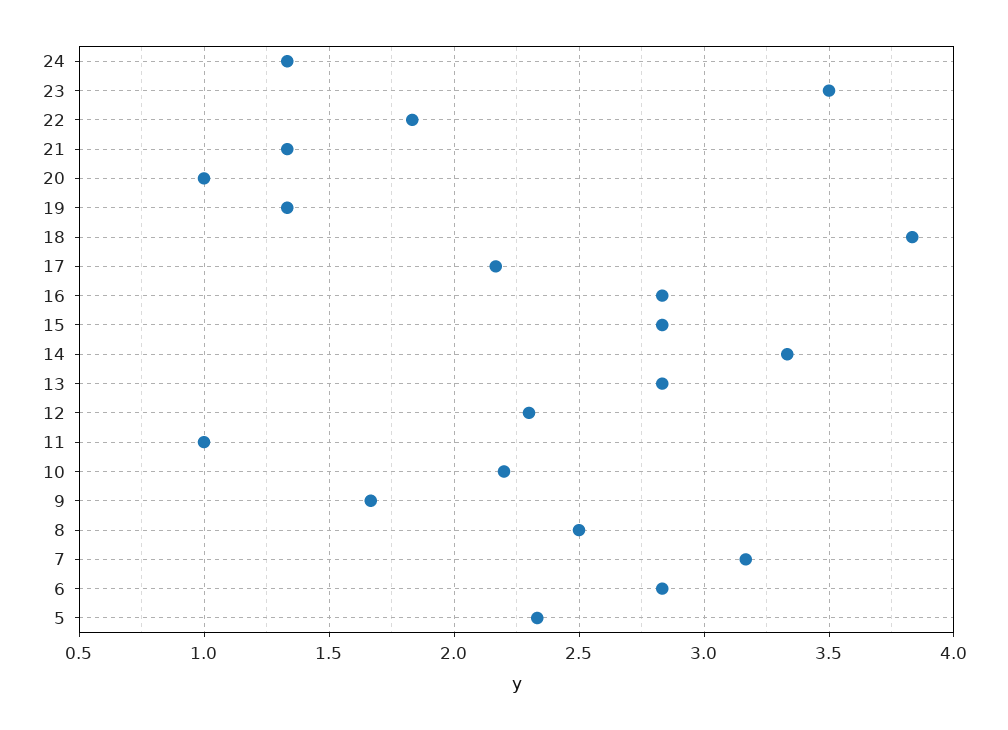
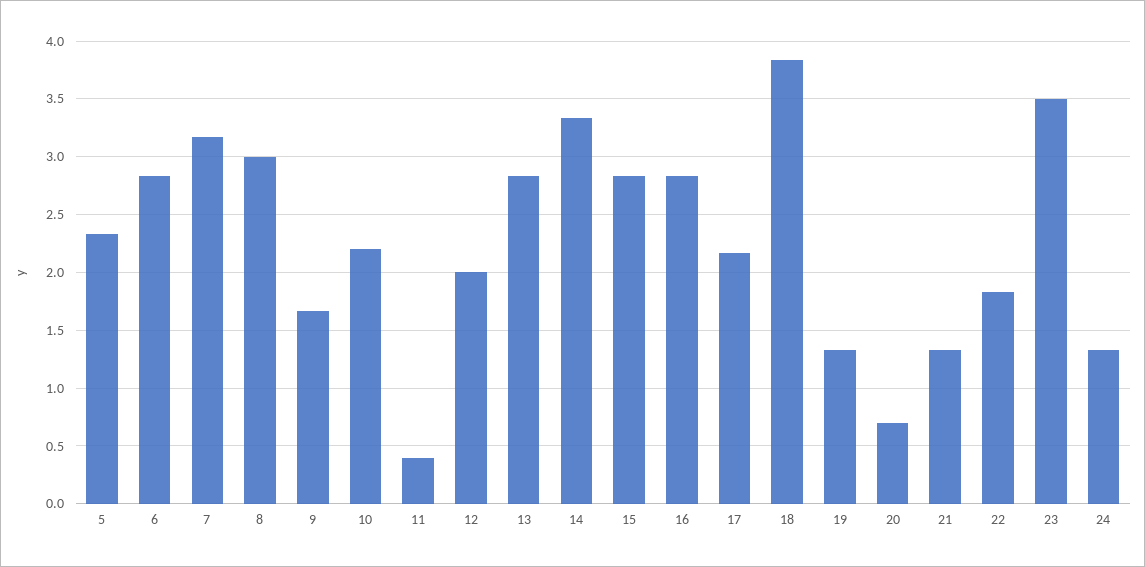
20: 1 -> 0.7
12: 2.3 -> 2
11: 1 -> 0.4
8: 2.5 -> 3

